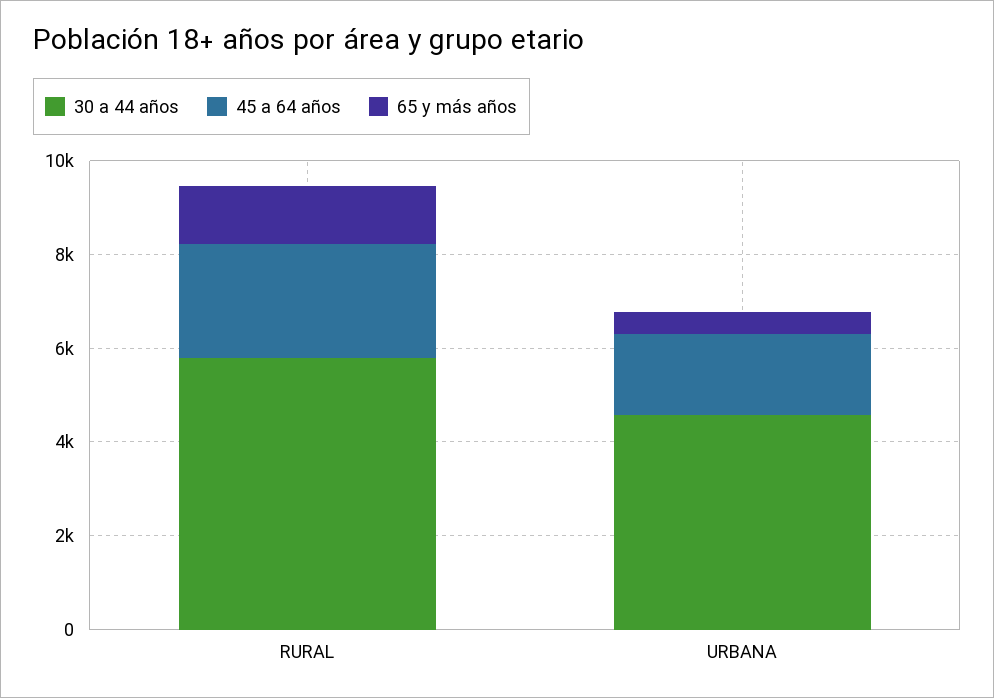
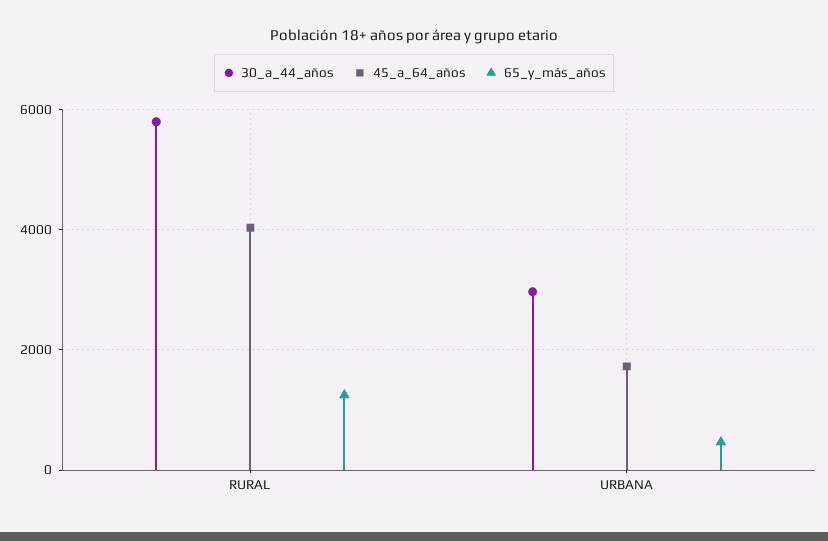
45 a 64 años, RURAL: 2500 -> 4000
30 a 44 años, URBANA: 4500 -> 3000

